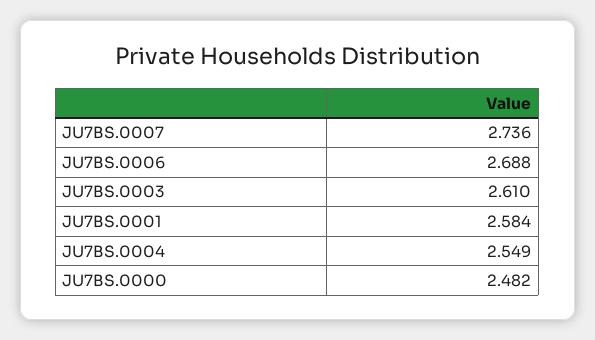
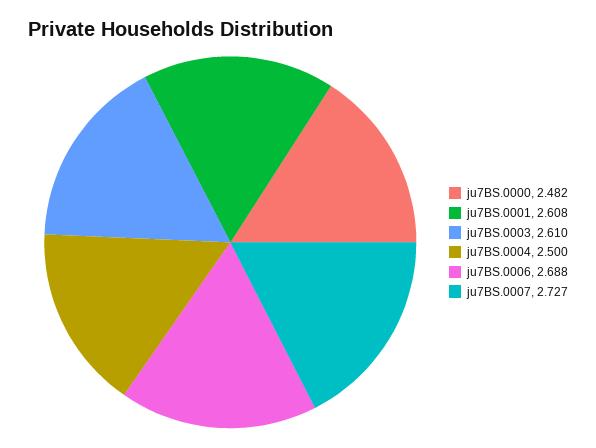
JU7BS.0007: 2.736 -> 2.727
JU7BS.0001: 2.584 -> 2.608
JU7BS.0004: 2.549 -> 2.5

